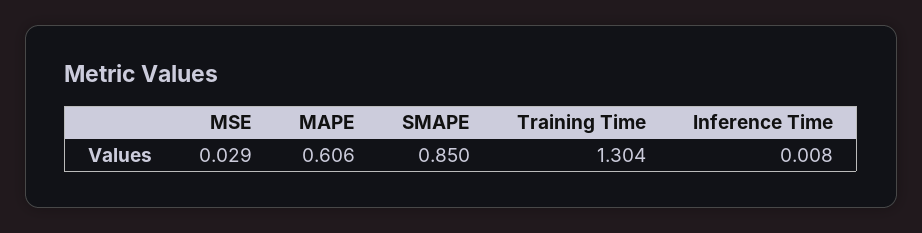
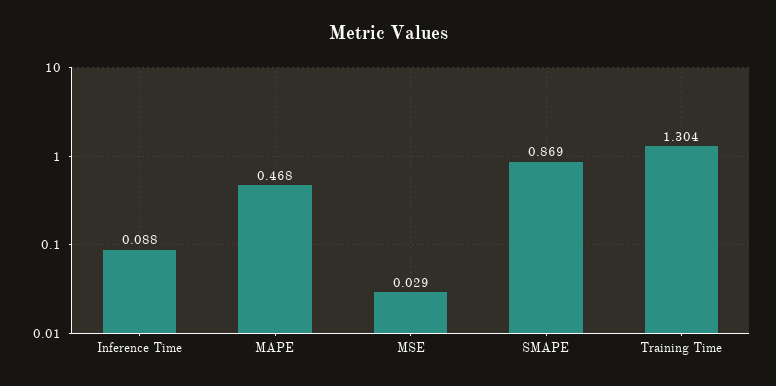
MAPE: 0.606 -> 0.468
SMAPE: 0.85 -> 0.869
Inference Time: 0.008 -> 0.088

